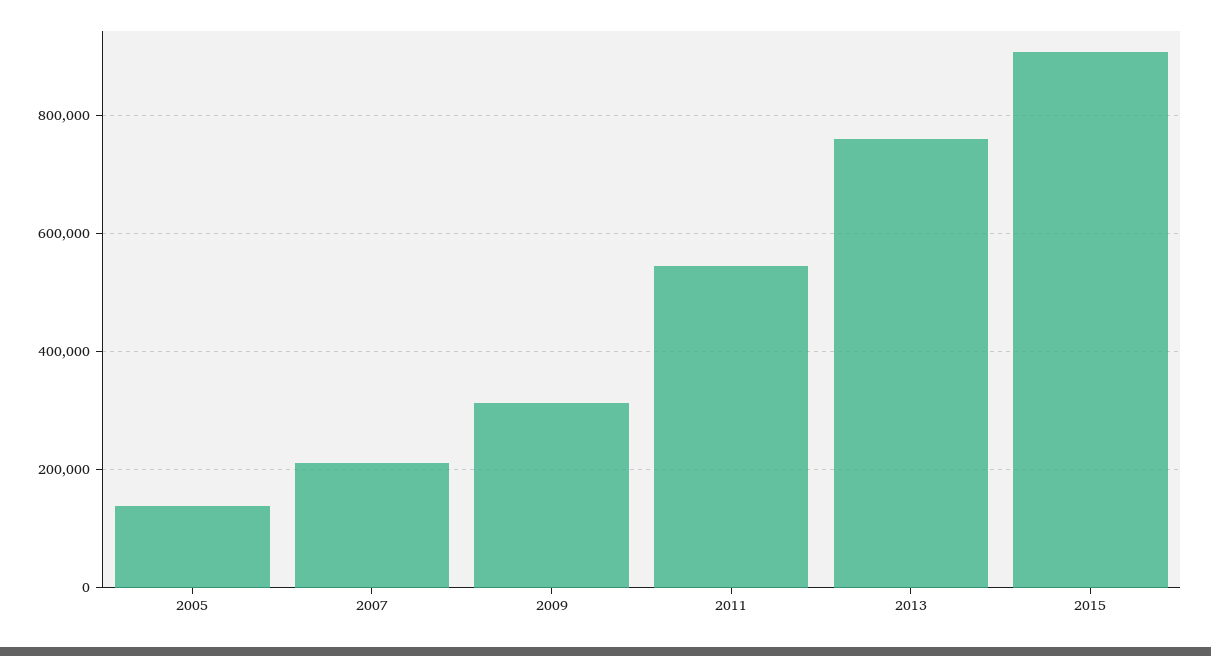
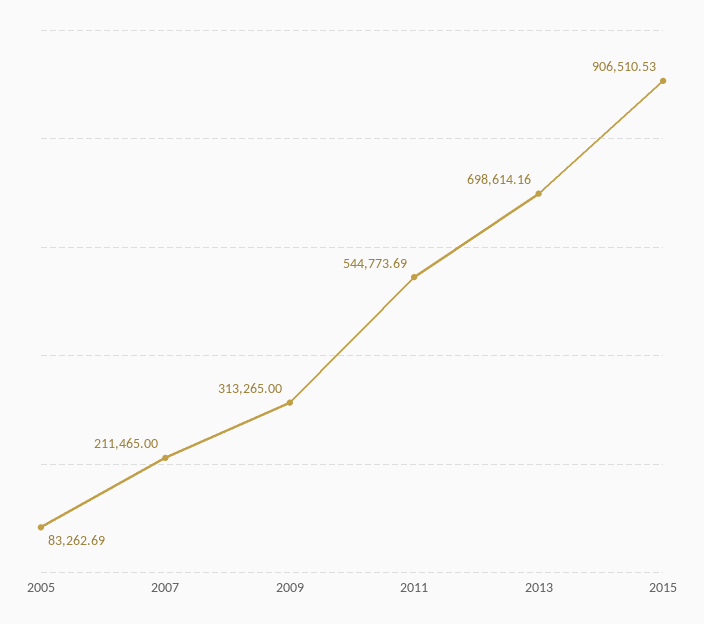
2005: 140000 -> 83262.69
2013: 760000 -> 698614.16

